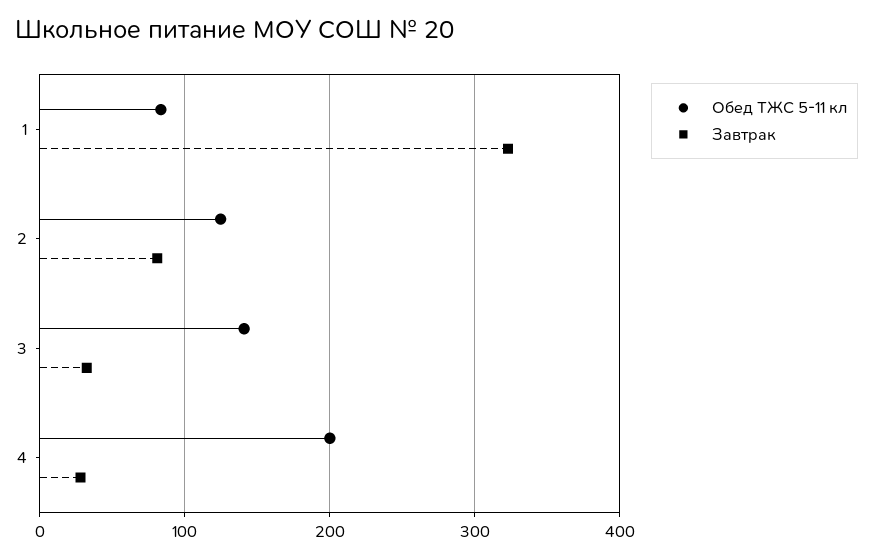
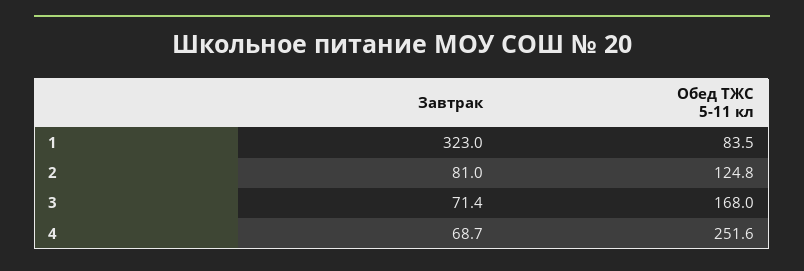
Обед ТЖС 5-11 кл, 3: 140 -> 168
Завтрак, 3: 30 -> 71.4
Обед ТЖС 5-11 кл, 4: 200 -> 251.6
Завтрак, 4: 30 -> 68.7

